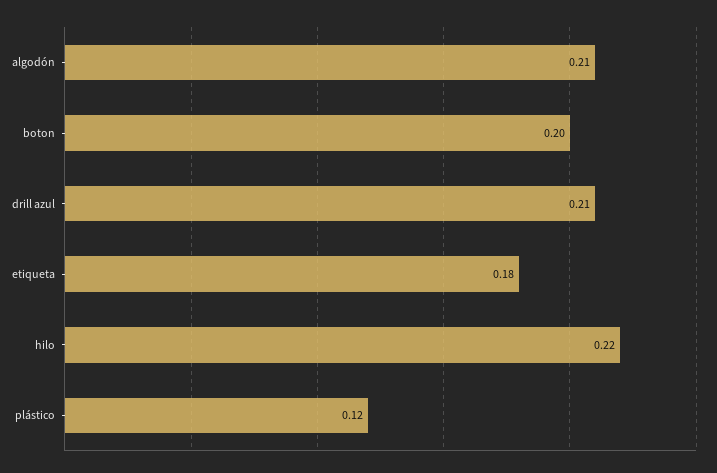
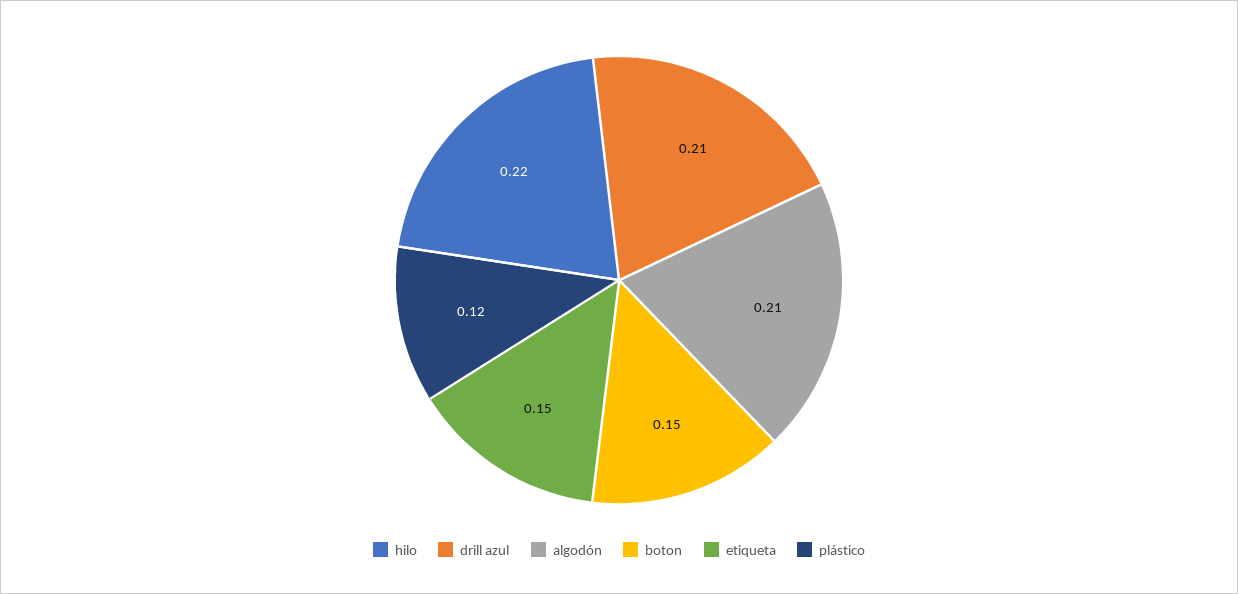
boton: 0.2 -> 0.15
etiqueta: 0.18 -> 0.15

